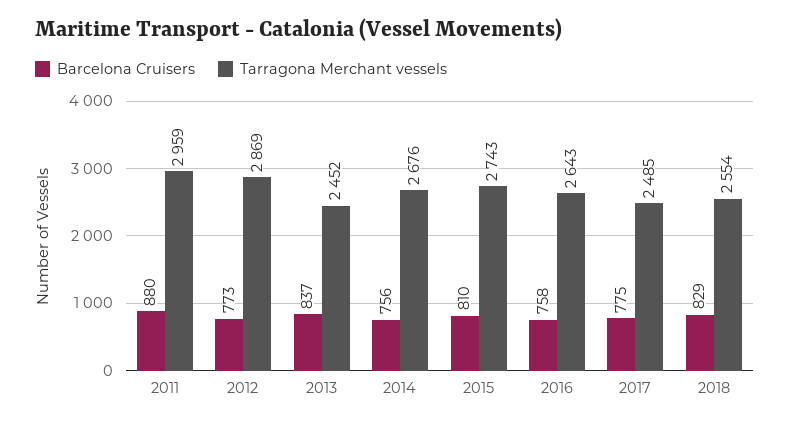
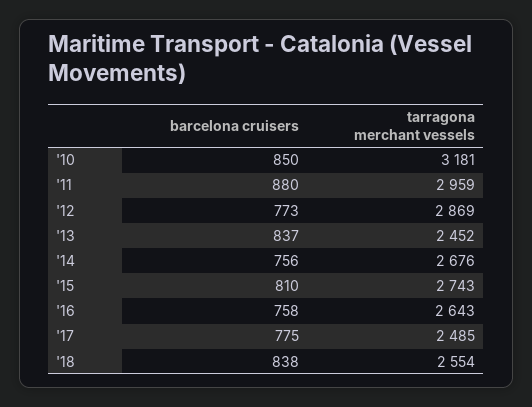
Barcelona Cruisers, 2018: 829 -> 838
Barcelona Cruisers, '10: none -> 850
Tarragona Merchant vessels, '10: none -> 3181

